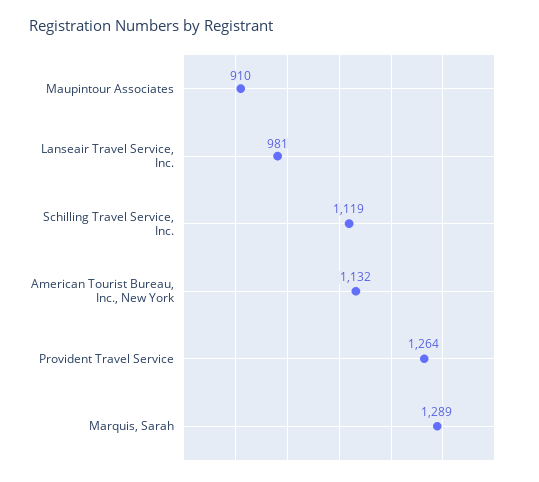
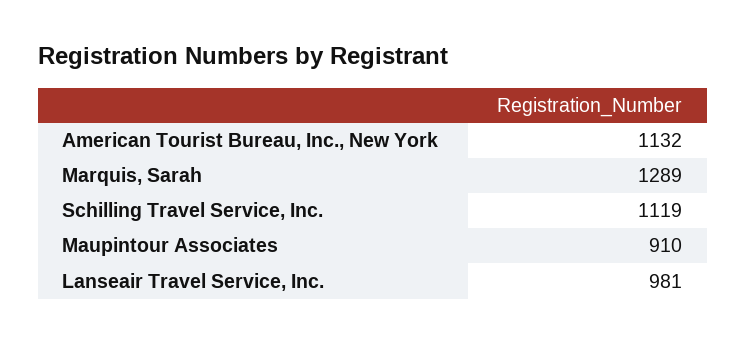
Provident Travel Service: 1264 -> none

